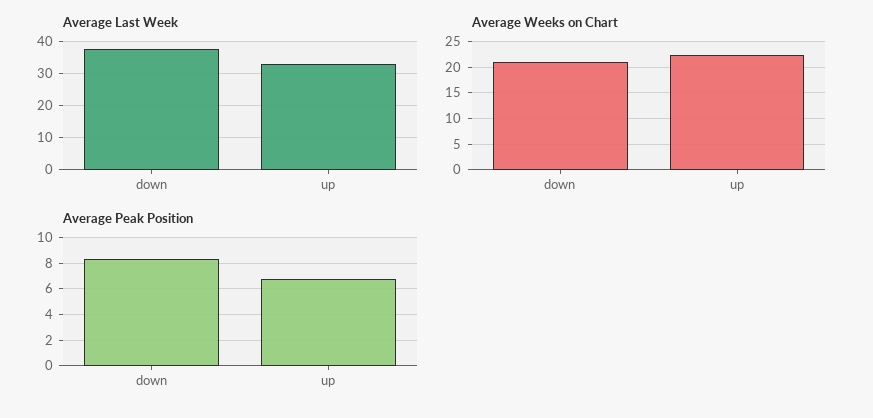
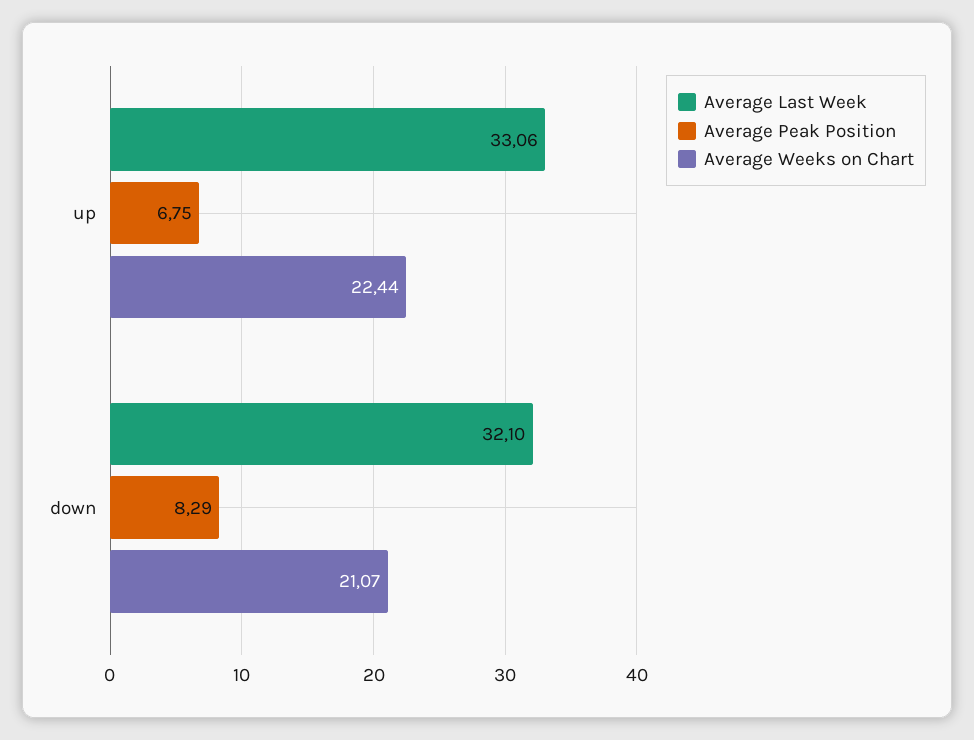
Average Last Week, down: 38 -> 32.1

